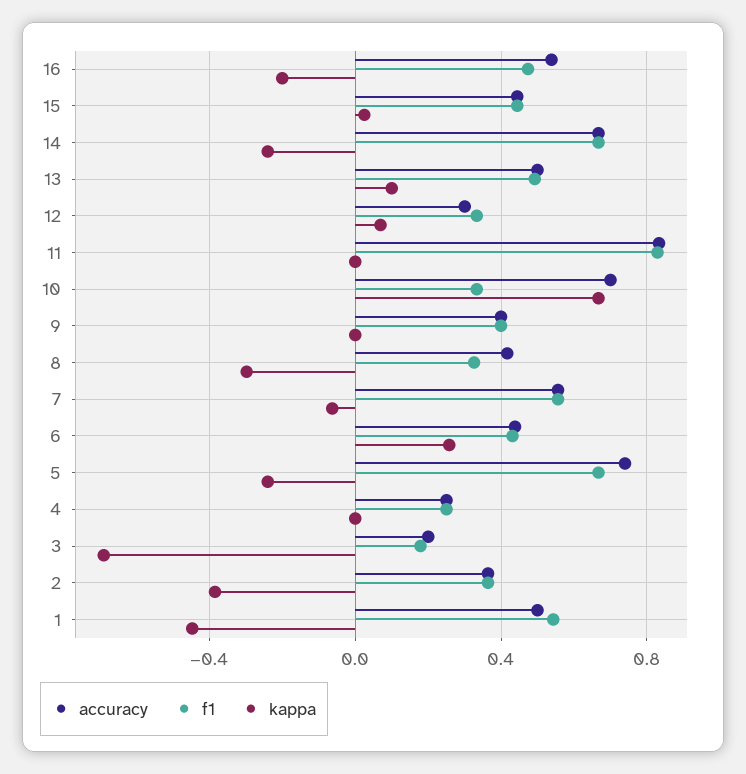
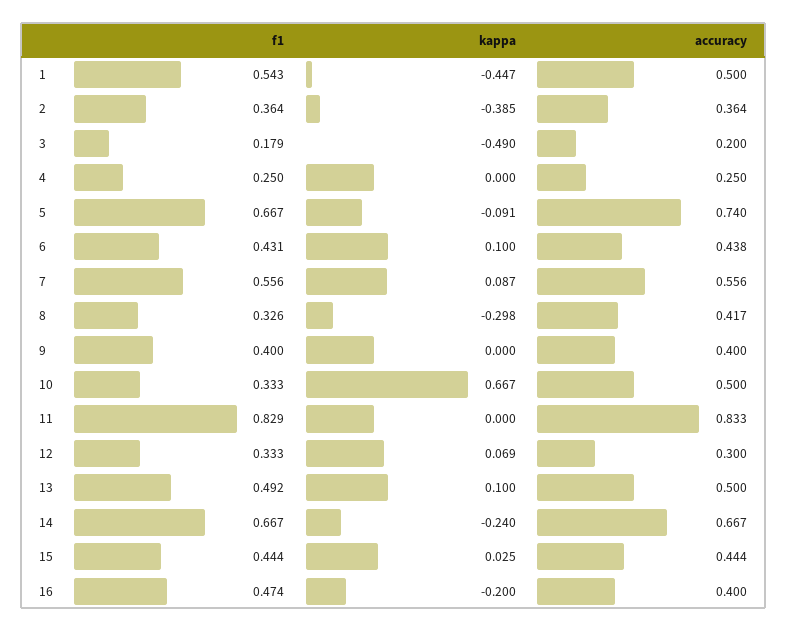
accuracy, 16: 0.55 -> 0.4
accuracy, 10: 0.7 -> 0.5
kappa, 7: -0.05 -> 0.087
kappa, 6: 0.25 -> 0.1
kappa, 5: -0.25 -> -0.091
kappa, 3: -0.7 -> -0.49

